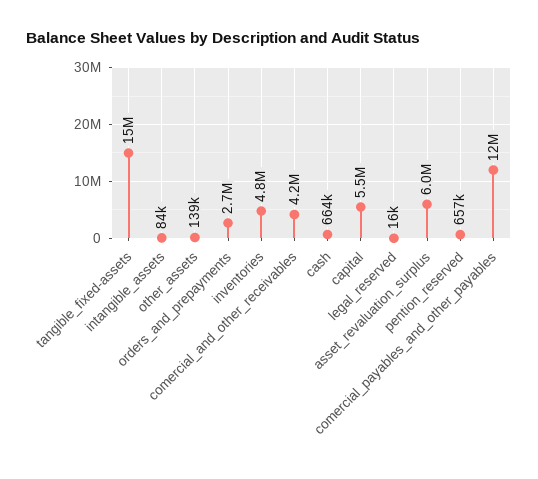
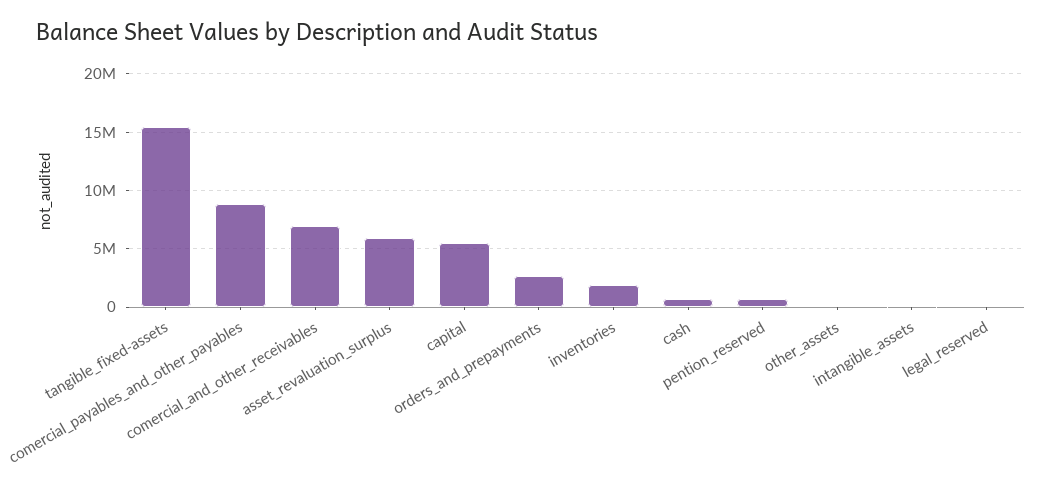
inventories: 4800000 -> 2000000
comercial_and_other_receivables: 4200000 -> 7000000
comercial_payables_and_other_payables: 12000000 -> 9000000

